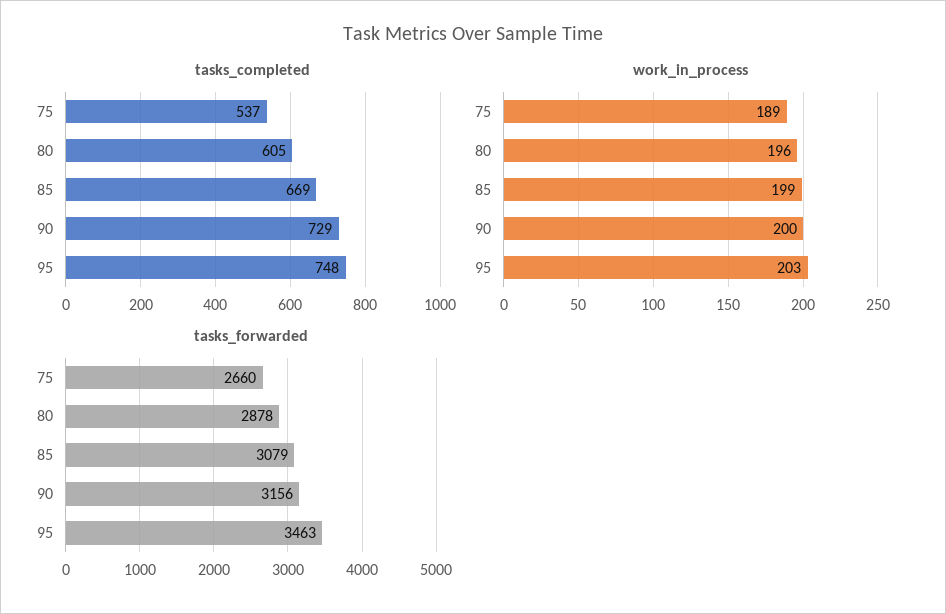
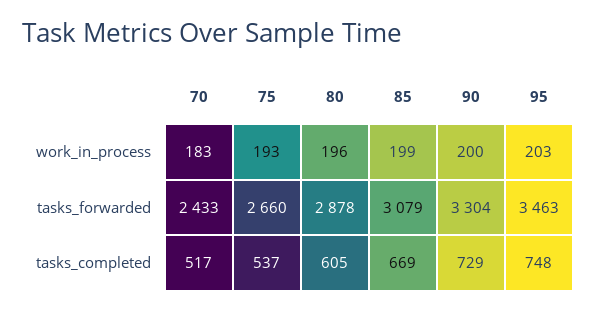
work_in_process, 75: 189 -> 193
tasks_forwarded, 90: 3156 -> 3304
work_in_process, 70: none -> 183
tasks_forwarded, 70: none -> 2433
tasks_completed, 70: none -> 517

